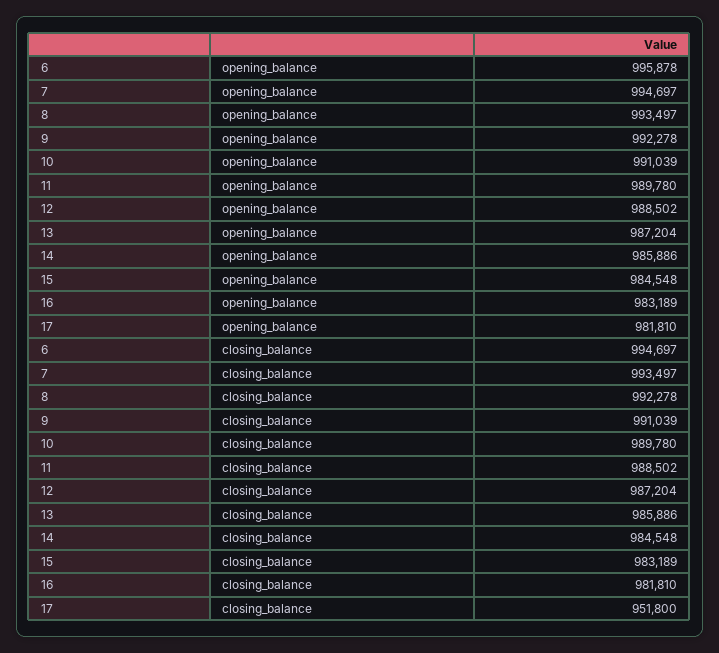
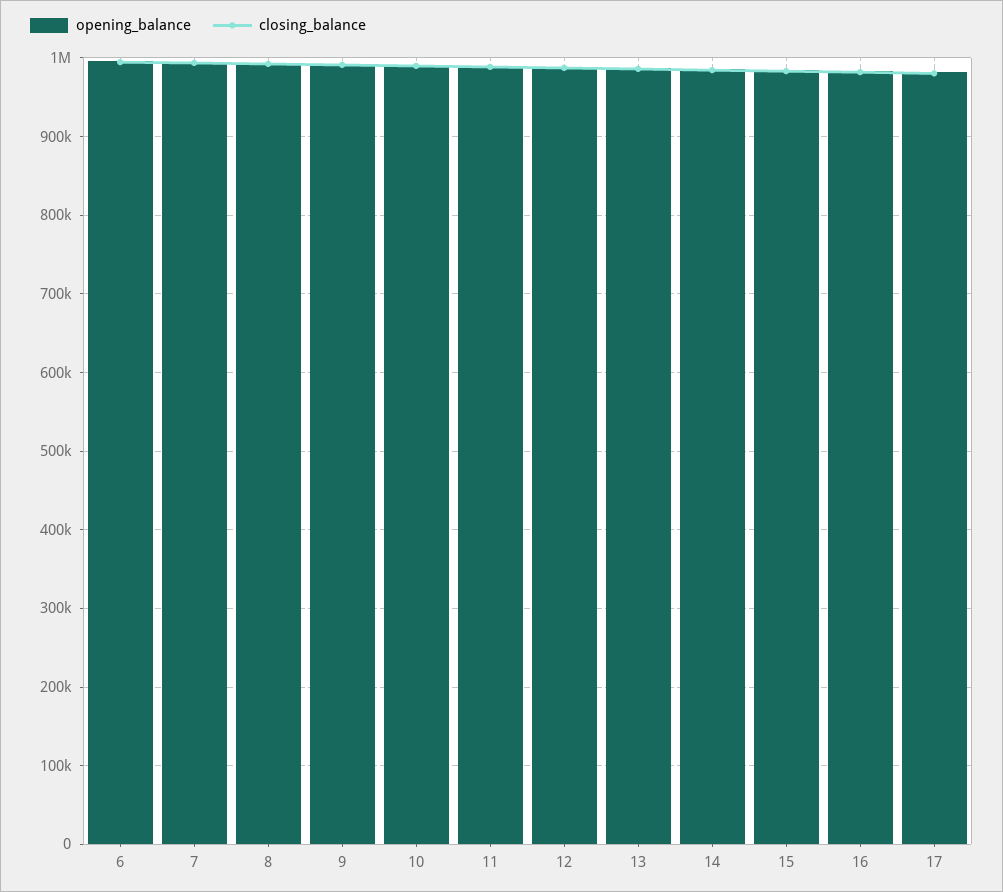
closing_balance, 17: 951800 -> 980000

